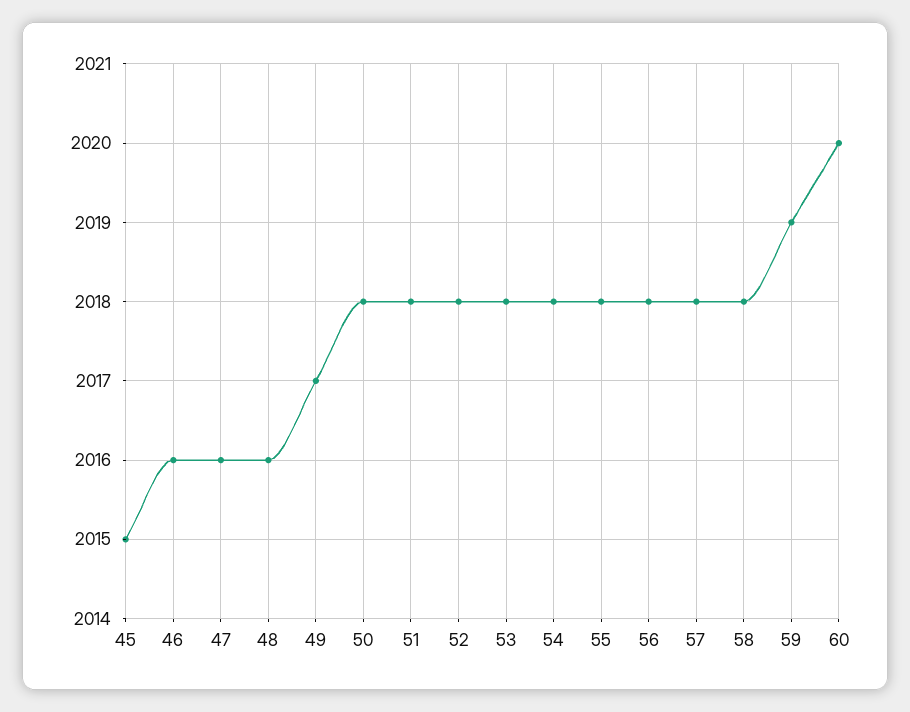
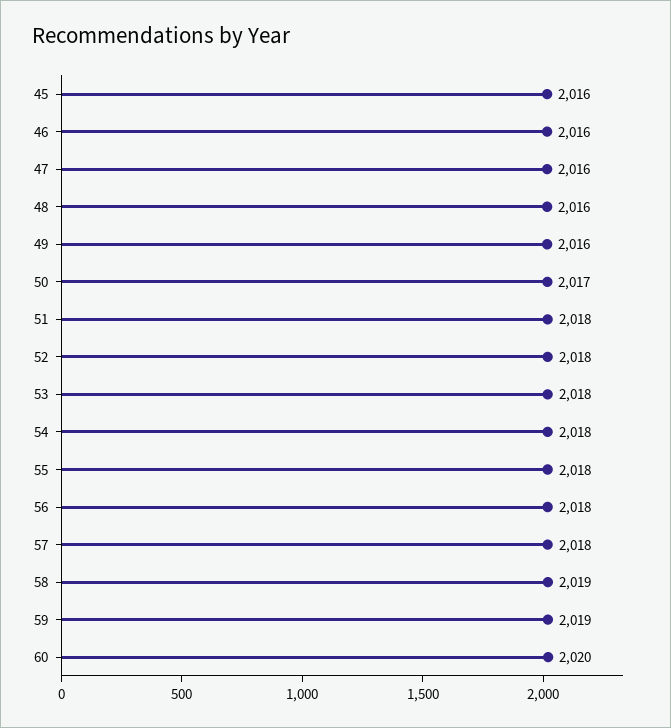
45: 2015 -> 2016
49: 2017 -> 2016
50: 2018 -> 2017
58: 2018 -> 2019

